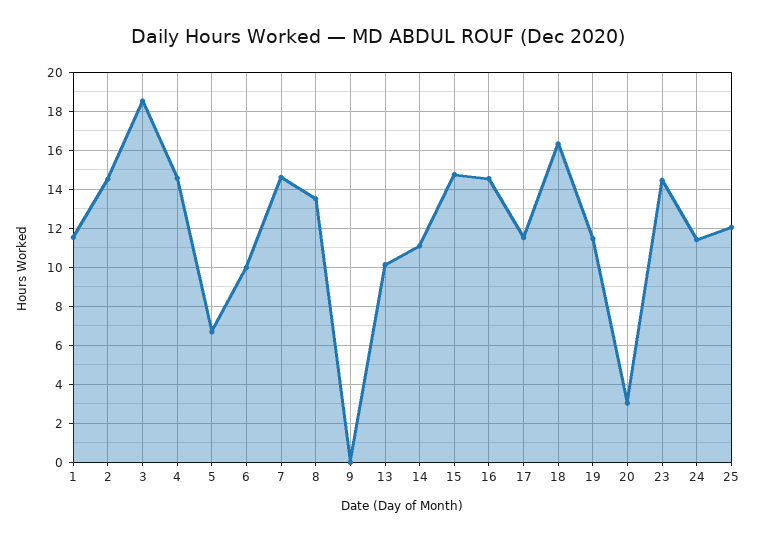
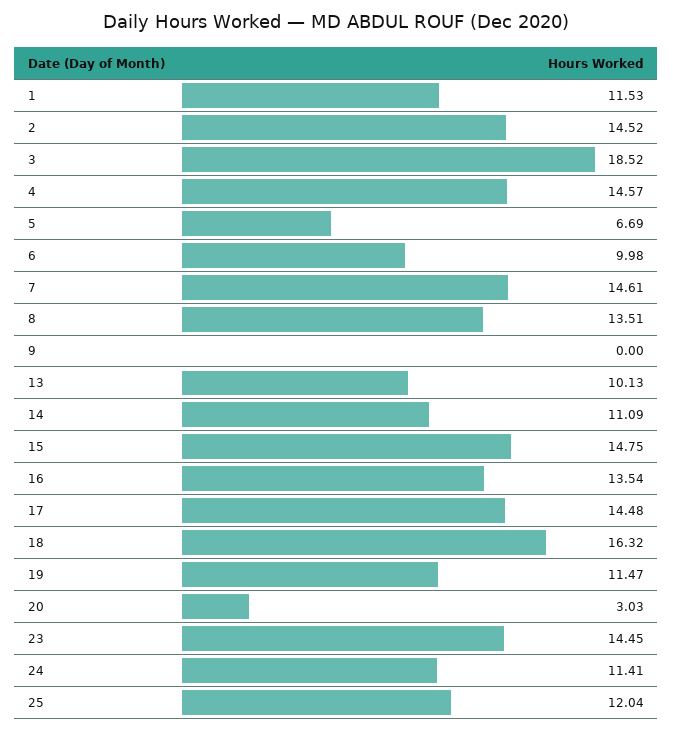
16: 14.5 -> 13.54
17: 11.5 -> 14.48

